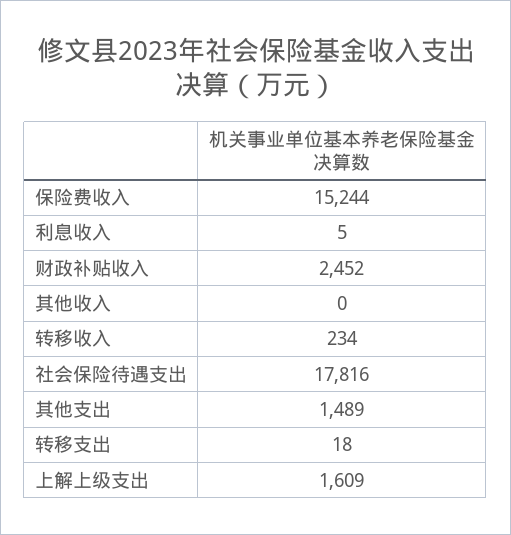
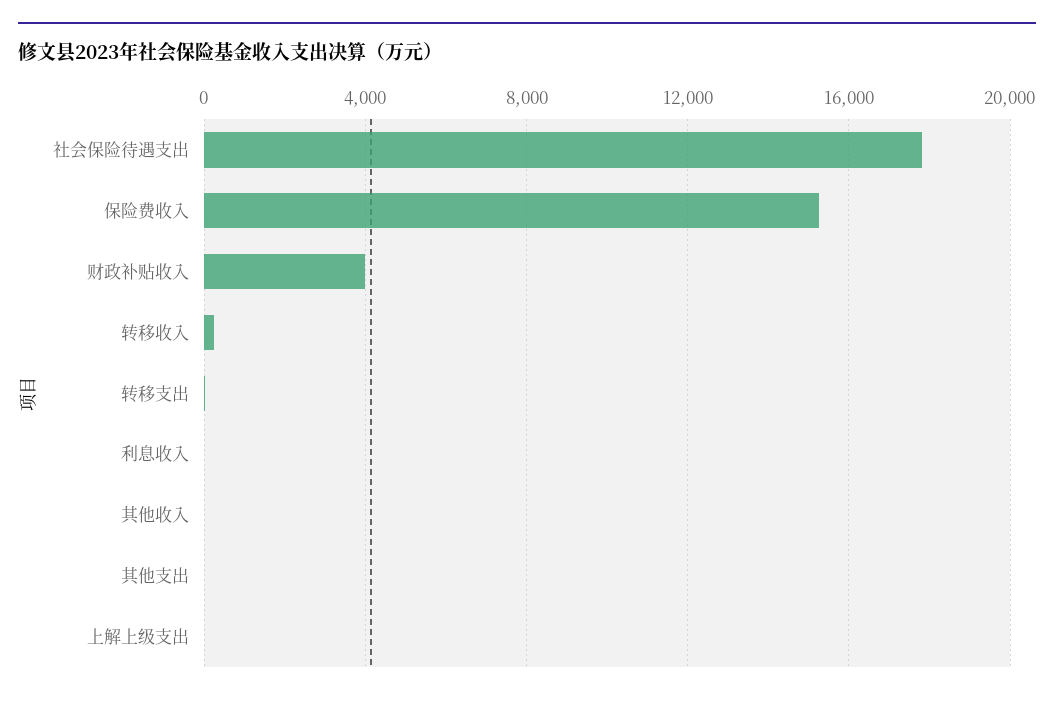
财政补贴收入: 2452 -> 4000
其他支出: 1489 -> 0
上解上级支出: 1609 -> 0

